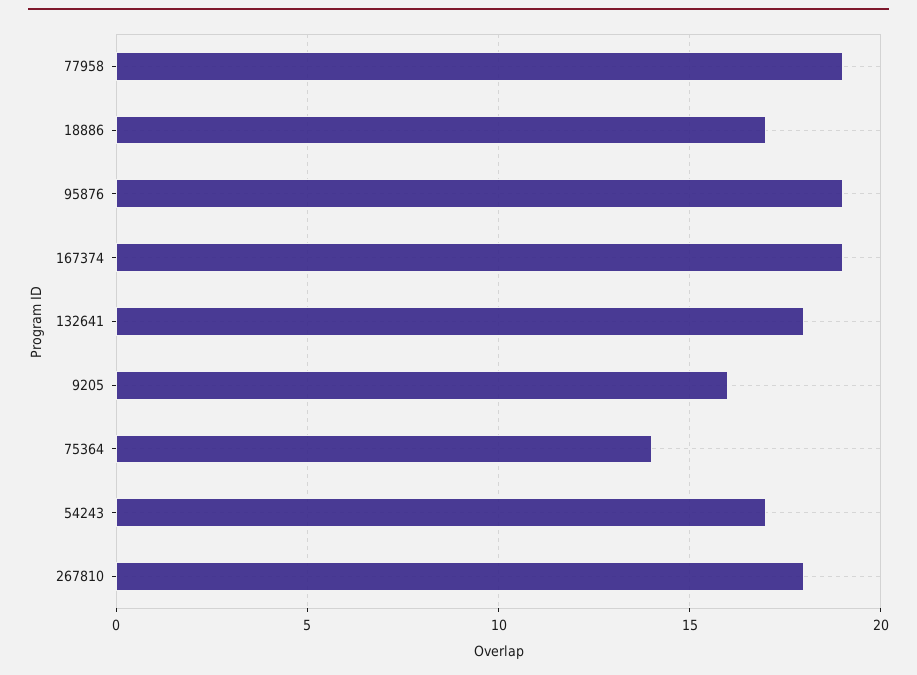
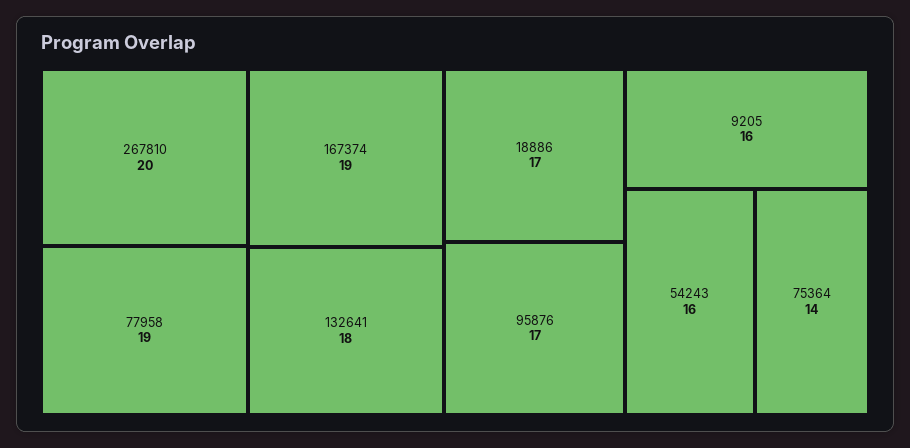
95876: 19 -> 17
54243: 17 -> 16
267810: 18 -> 20

